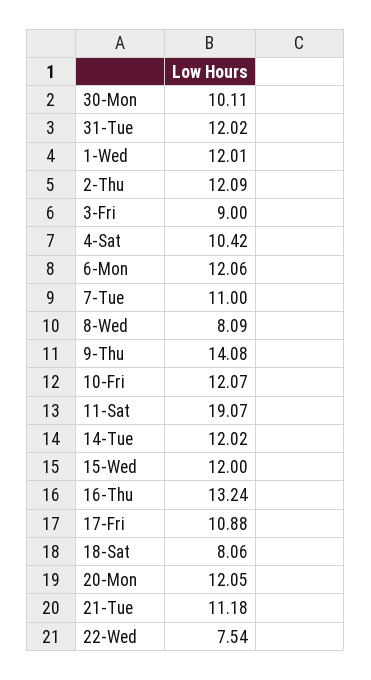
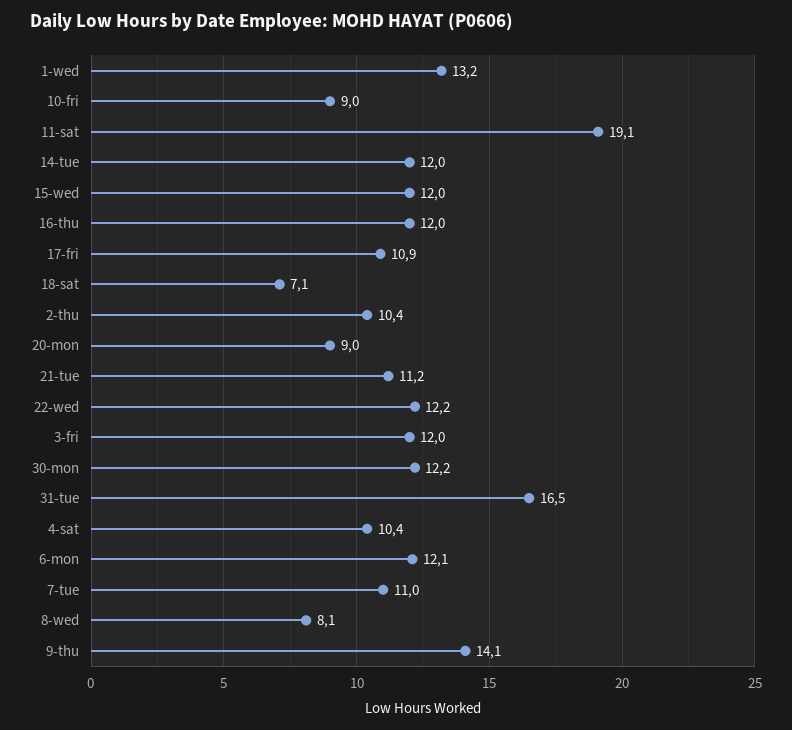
30-Mon: 10.11 -> 12.2
31-Tue: 12.02 -> 16.5
1-Wed: 12.01 -> 13.2
2-Thu: 12.09 -> 10.4
3-Fri: 9 -> 12
10-Fri: 12.07 -> 9
16-Thu: 13.24 -> 12
18-Sat: 8.06 -> 7.1
20-Mon: 12.05 -> 9
22-Wed: 7.54 -> 12.2

